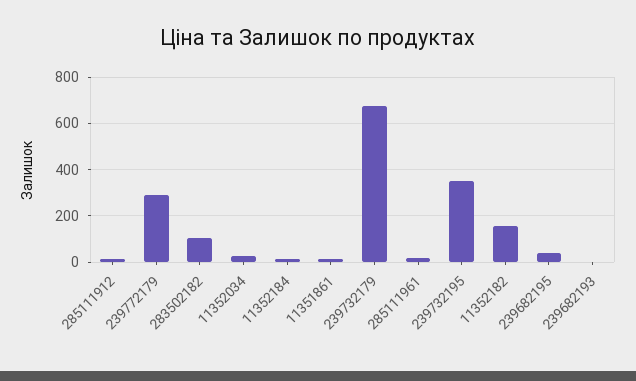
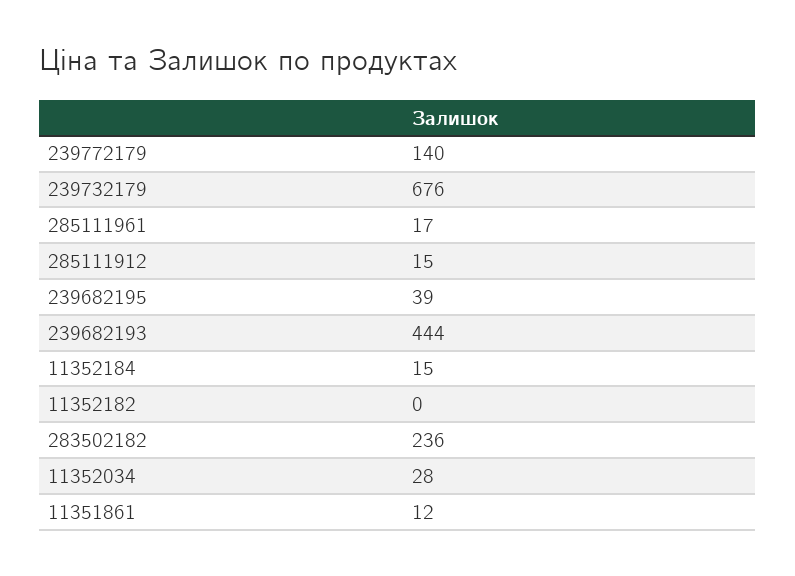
239772179: 300 -> 140
283502182: 100 -> 236
239732195: 350 -> none
11352182: 150 -> 0
239682193: 0 -> 444

